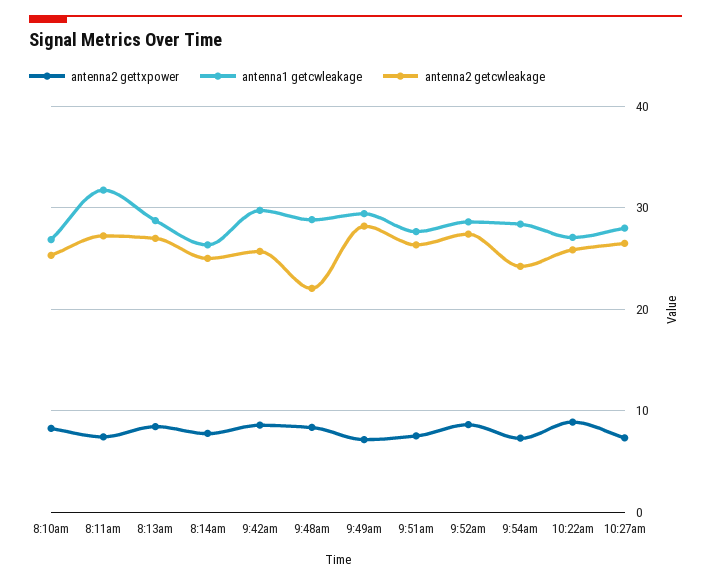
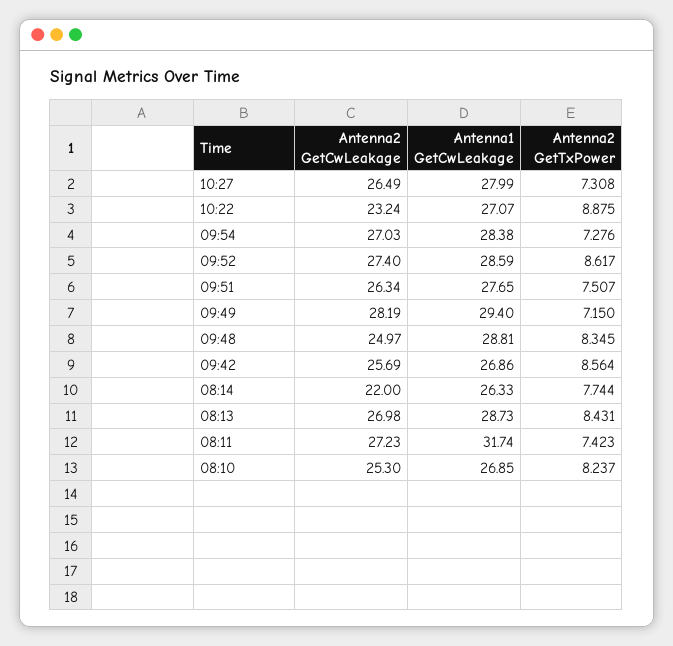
antenna2 getcwleakage, 8:14am: 25 -> 22
antenna1 getcwleakage, 9:42am: 30 -> 26.86
antenna2 getcwleakage, 9:48am: 22 -> 24.97
antenna2 getcwleakage, 9:54am: 24 -> 27.03
antenna2 getcwleakage, 10:22am: 26 -> 23.24

